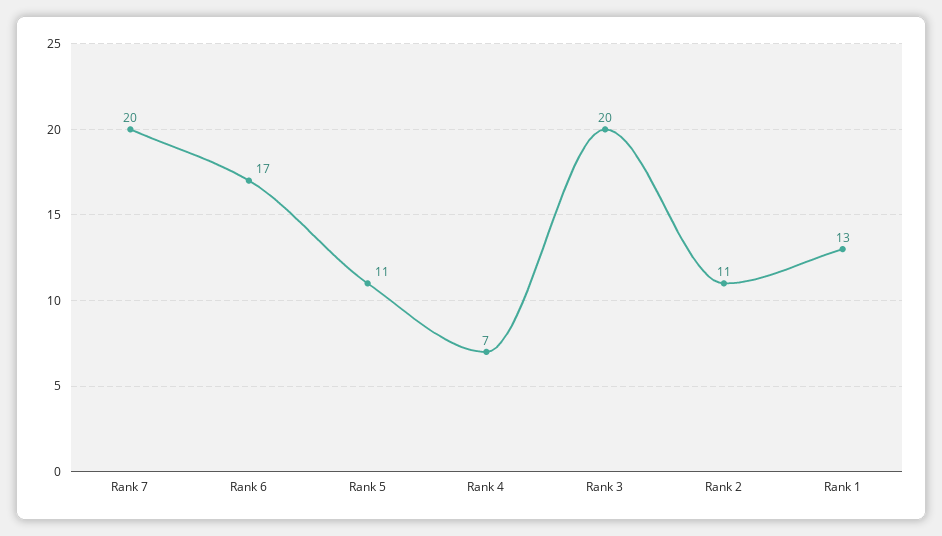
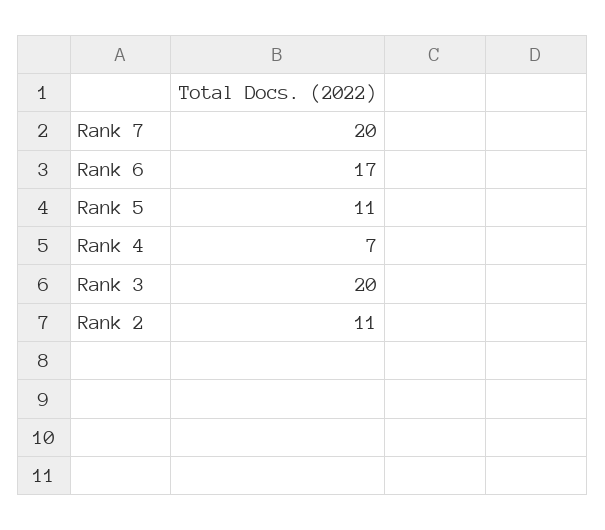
Rank 1: 13 -> none

